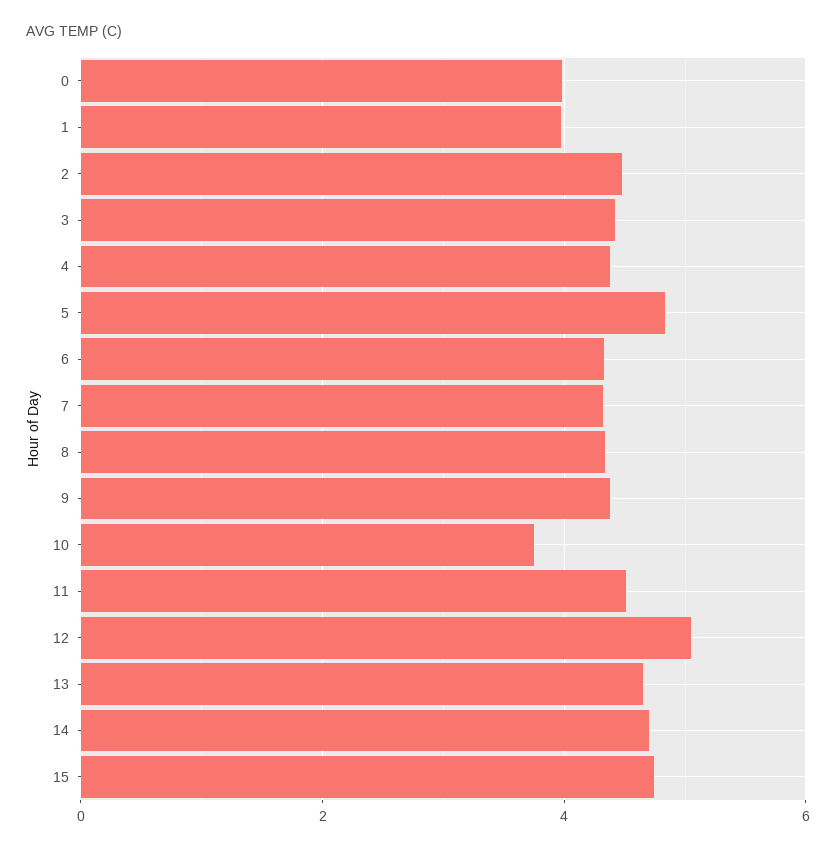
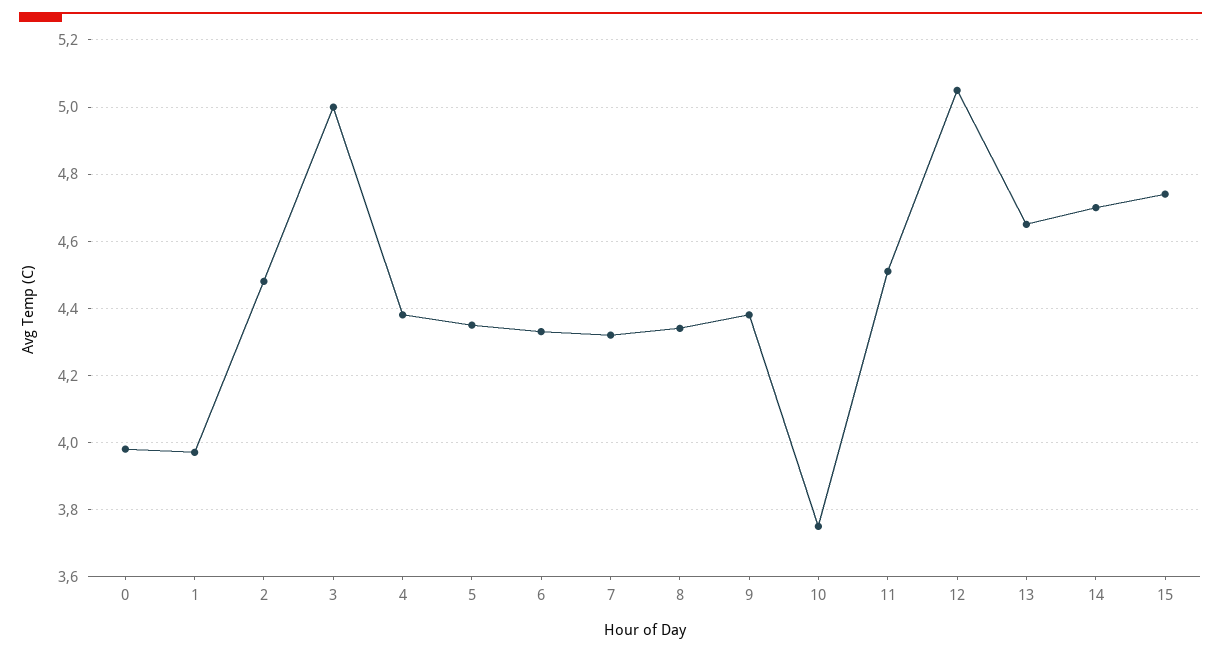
3: 4.4 -> 5
5: 4.8 -> 4.35

